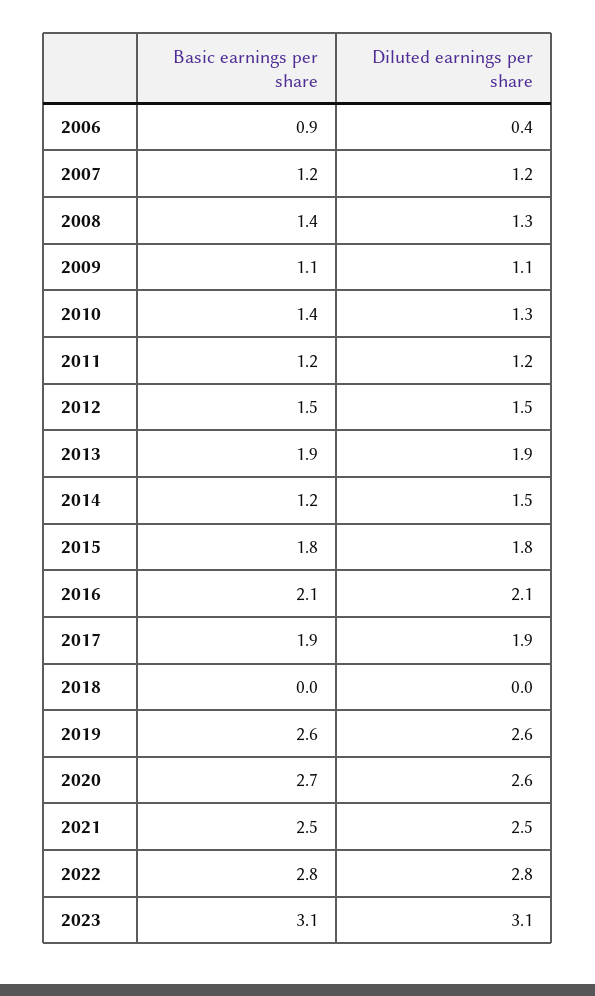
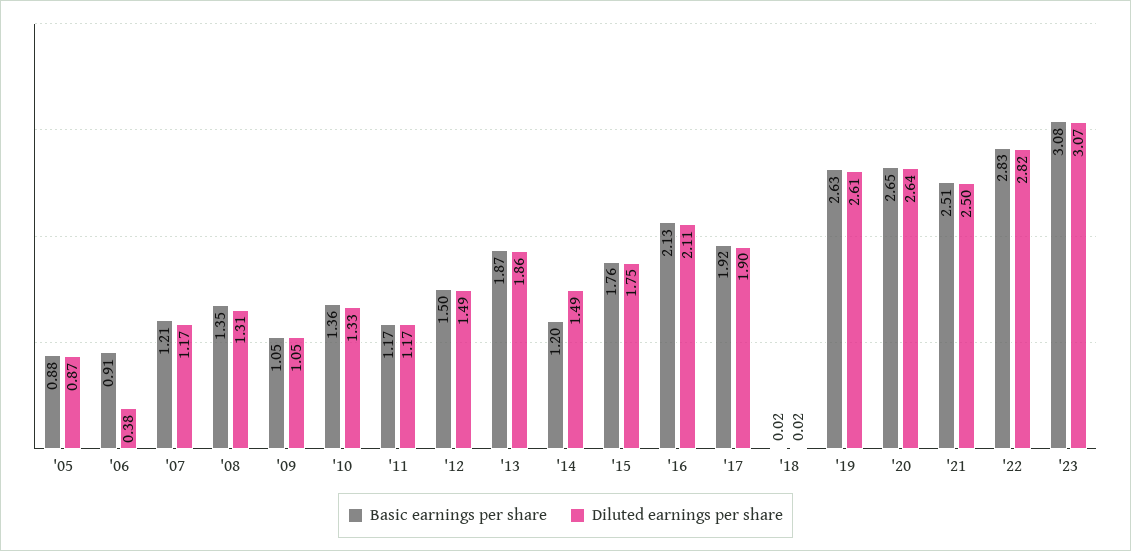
Basic earnings per share, '05: none -> 0.88
Diluted earnings per share, '05: none -> 0.87

